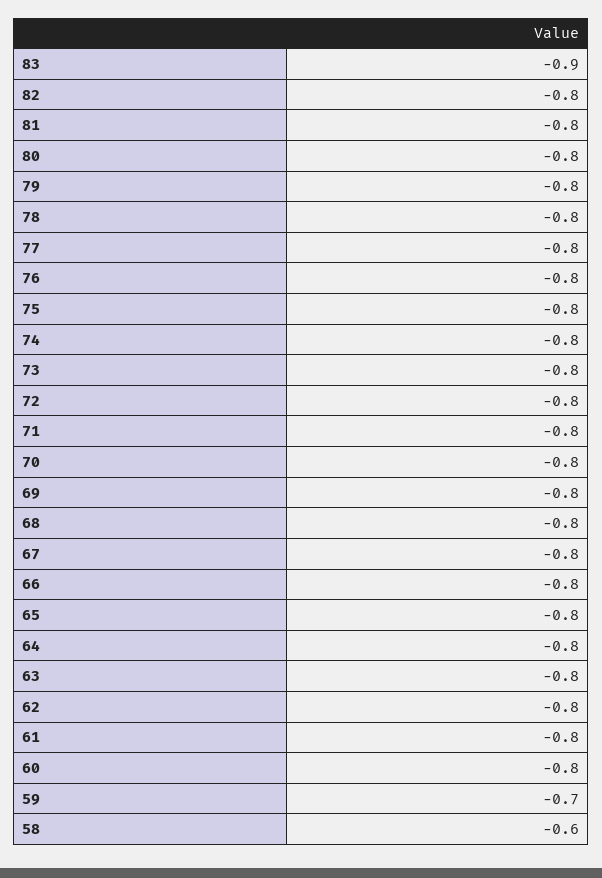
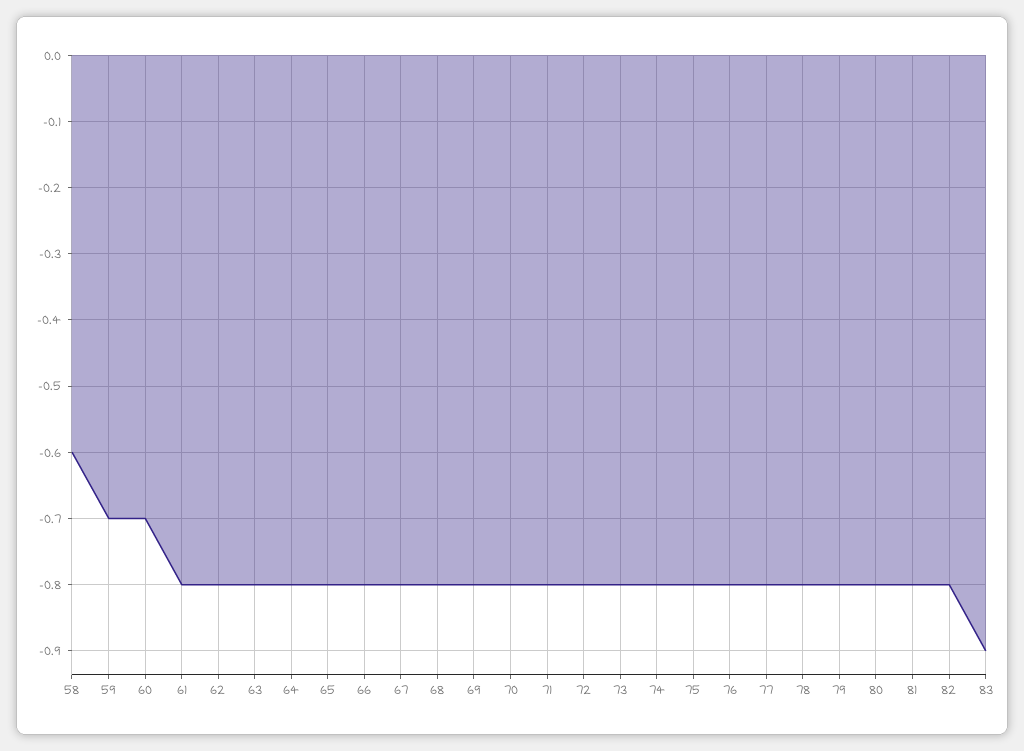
60: -0.8 -> -0.7

